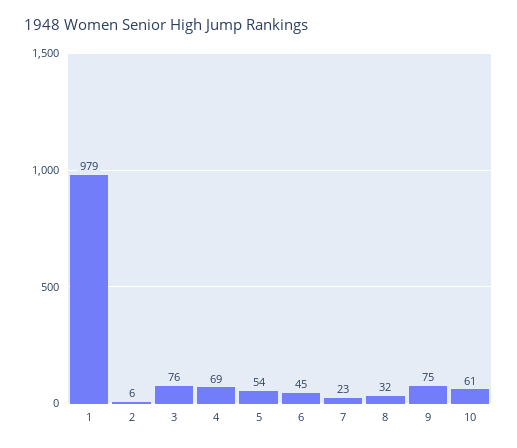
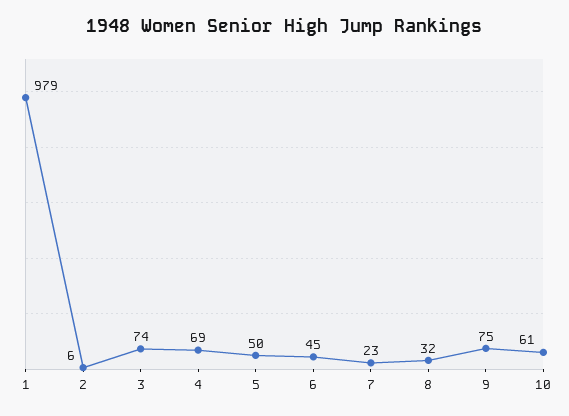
3: 76 -> 74
5: 54 -> 50

